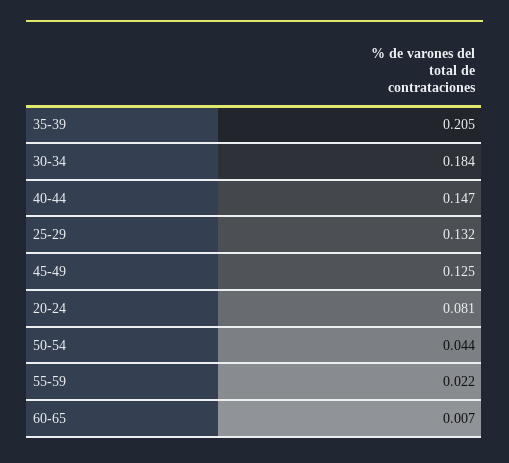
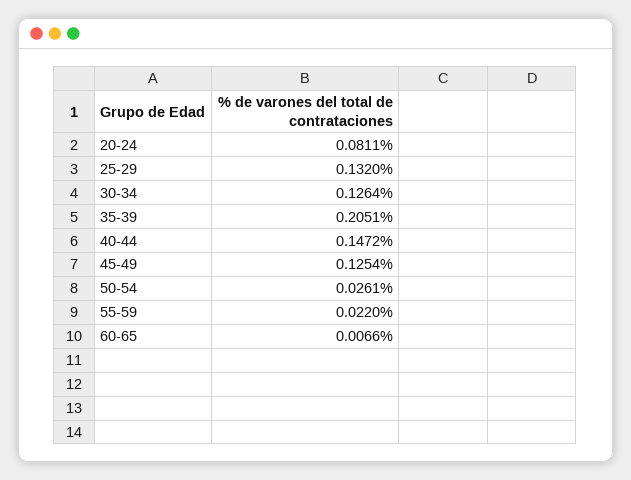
30-34: 0.184 -> 0.1264
50-54: 0.044 -> 0.0261

